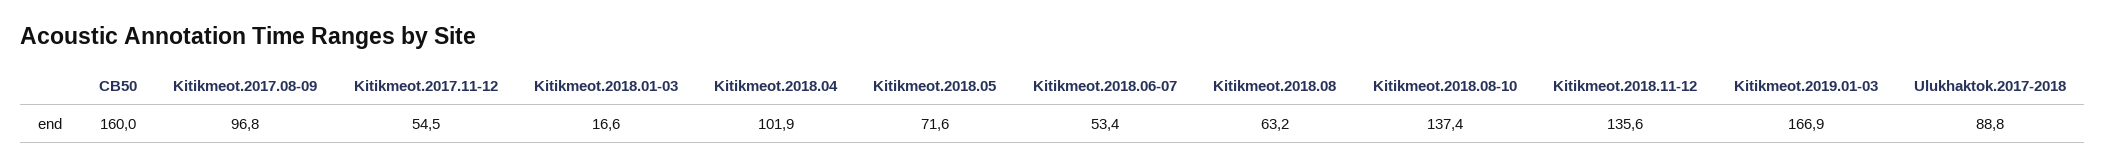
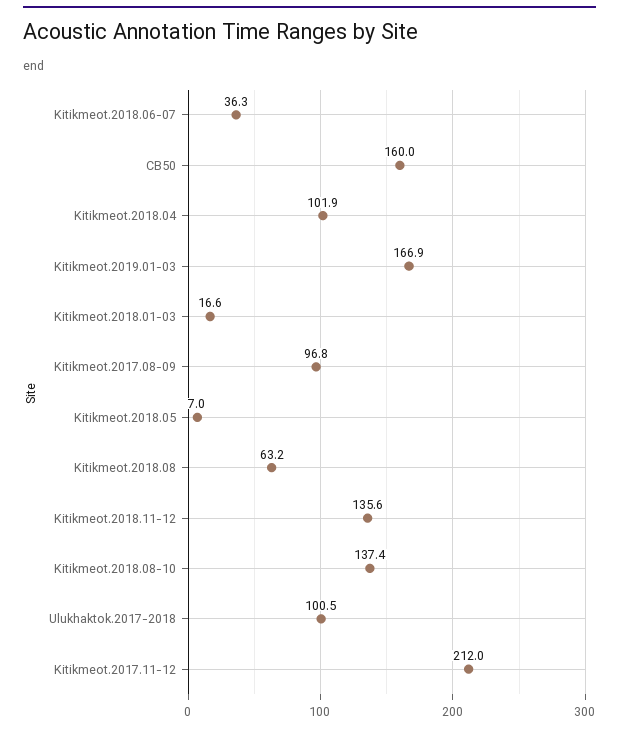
Kitikmeot.2017.11-12: 54.5 -> 212
Kitikmeot.2018.05: 71.6 -> 7
Kitikmeot.2018.06-07: 53.4 -> 36.3
Ulukhaktok.2017-2018: 88.8 -> 100.5

